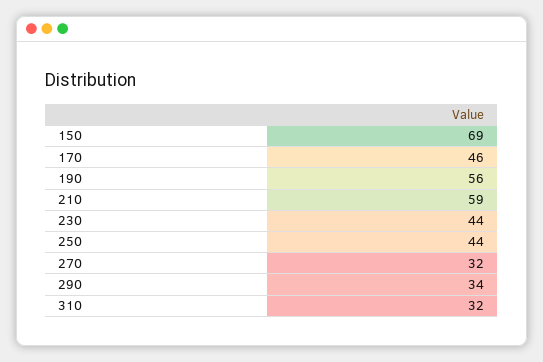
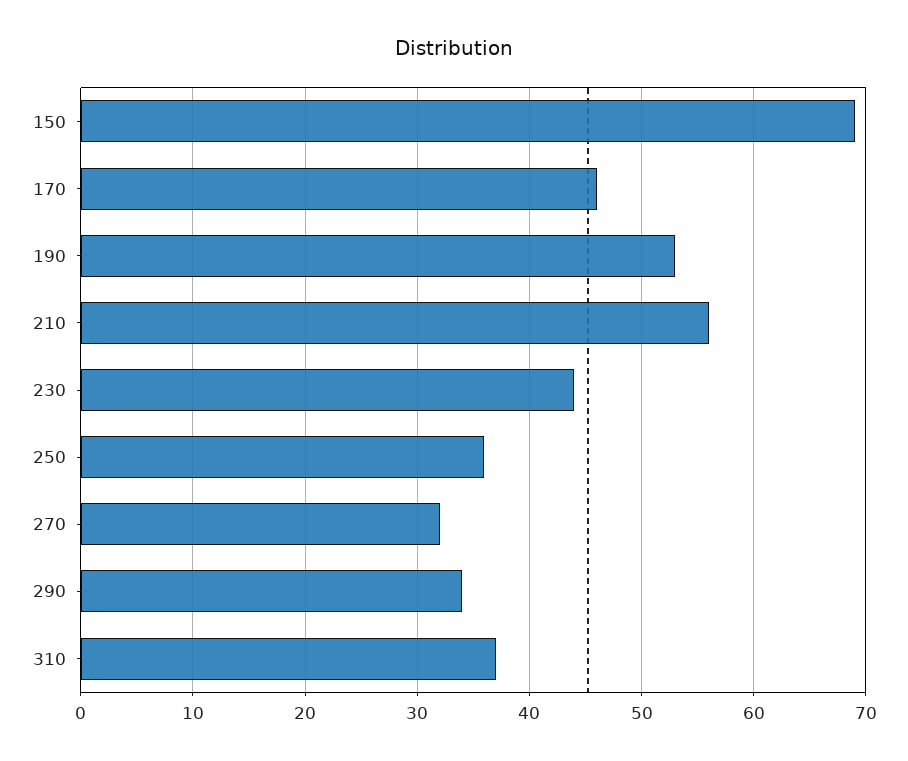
190: 56 -> 53
210: 59 -> 56
250: 44 -> 36
310: 32 -> 37

